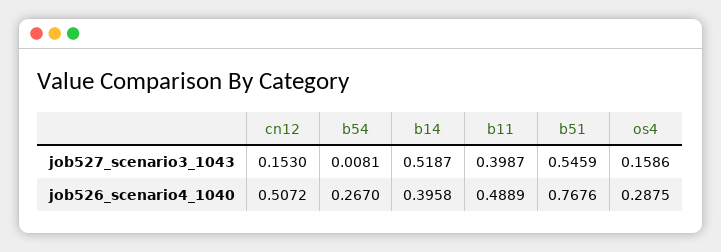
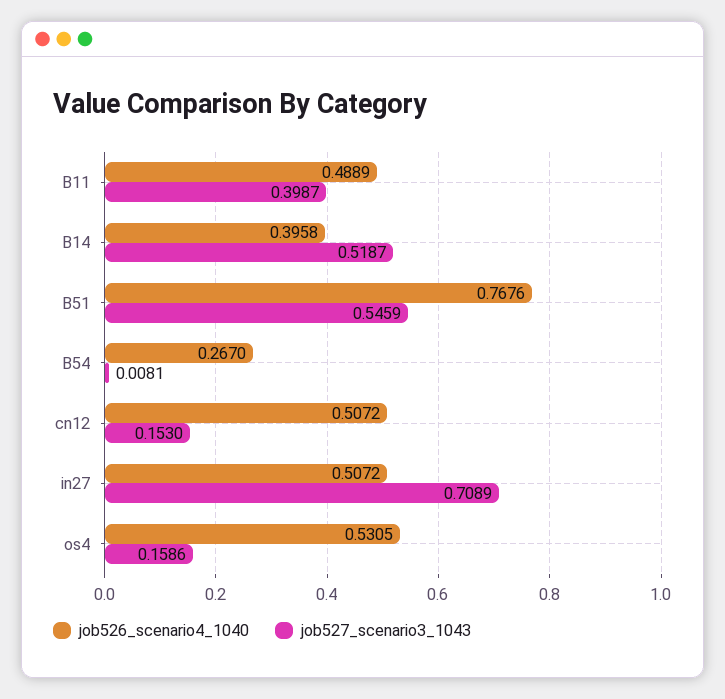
job526_scenario4_1040, os4: 0.2875 -> 0.5305
job526_scenario4_1040, in27: none -> 0.5072
job527_scenario3_1043, in27: none -> 0.7089

